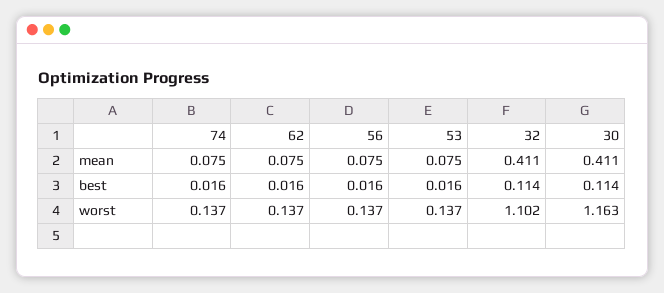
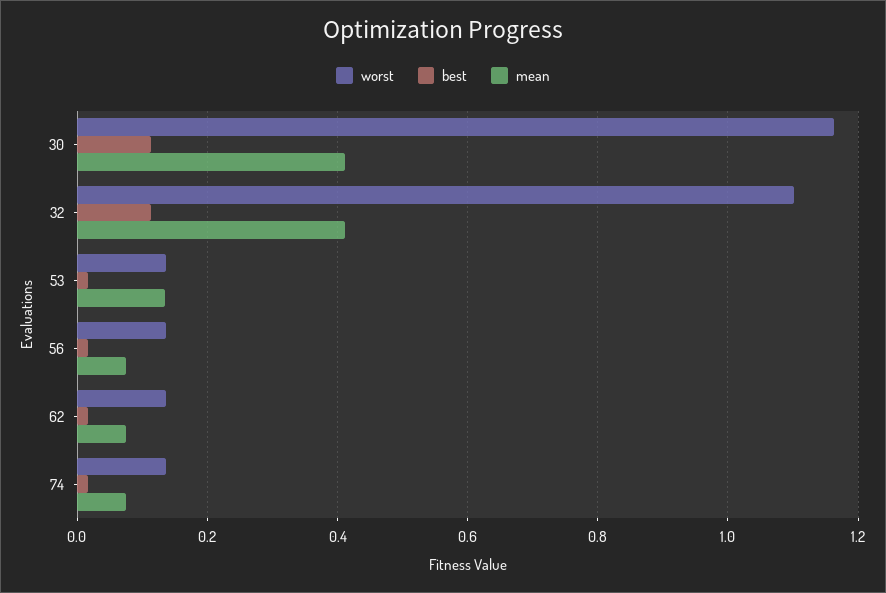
mean, 53: 0.075 -> 0.14

